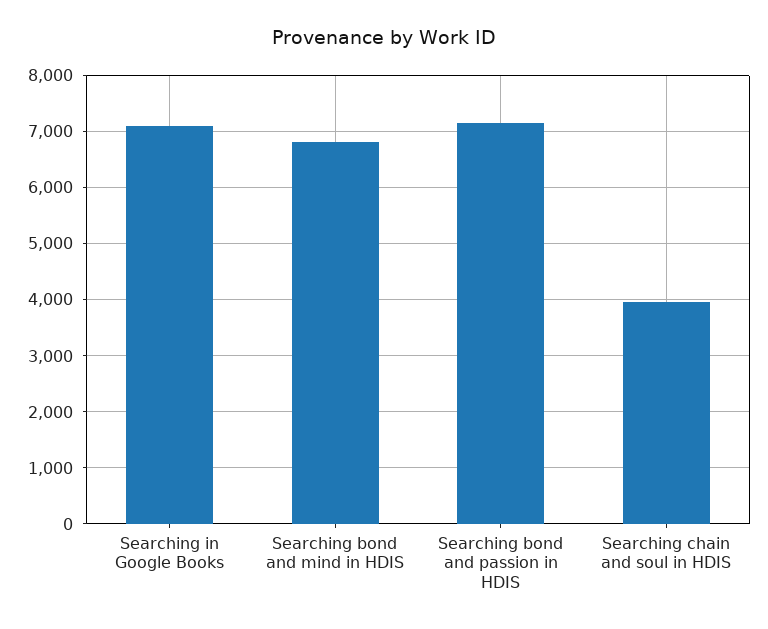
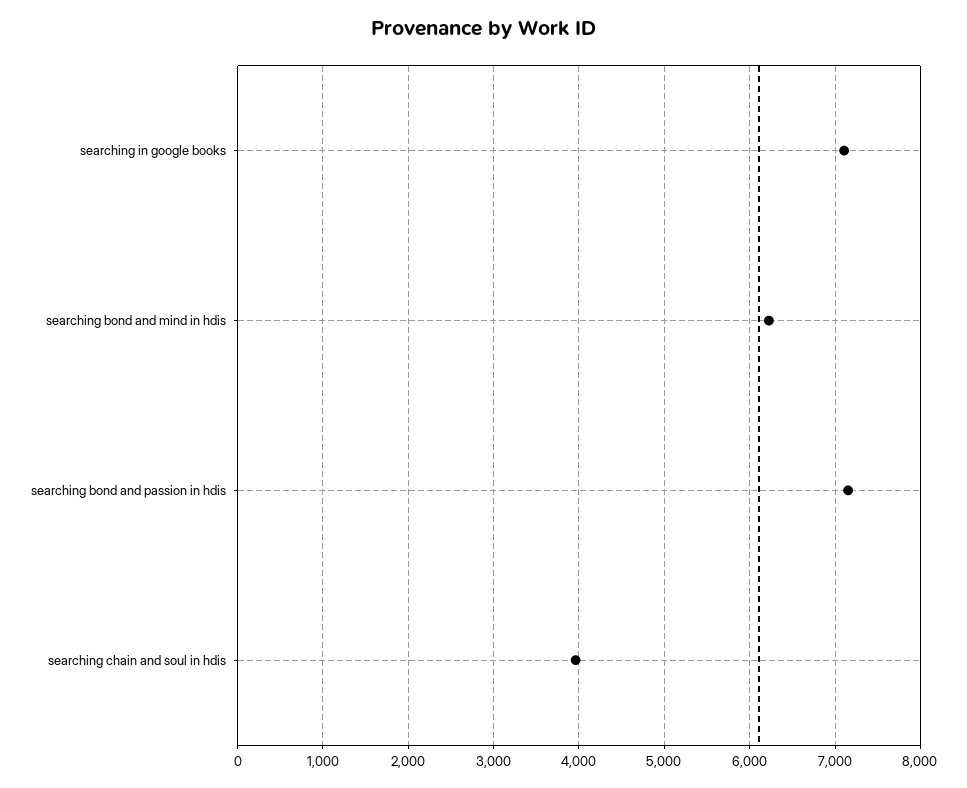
Searching bond and mind in HDIS: 6800 -> 6200

